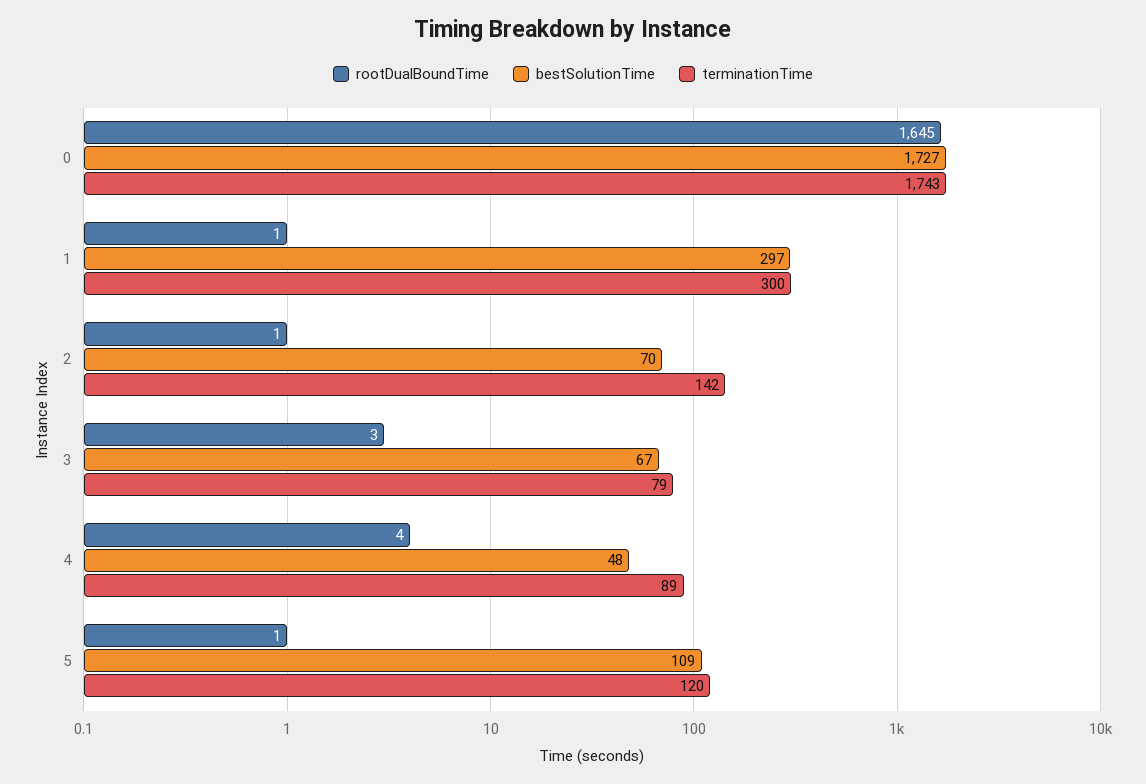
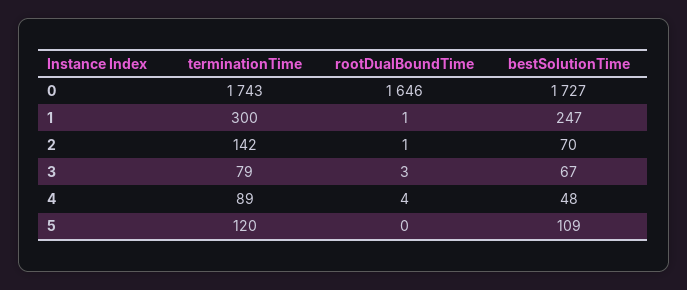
rootDualBoundTime, 0: 1645 -> 1646
bestSolutionTime, 1: 297 -> 247
rootDualBoundTime, 5: 1 -> 0

